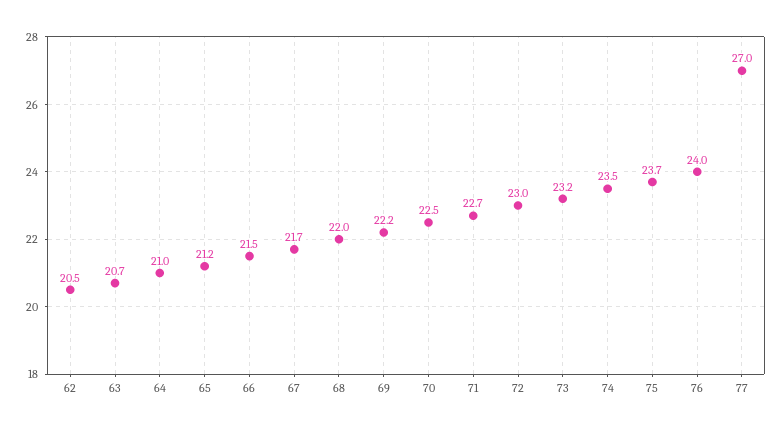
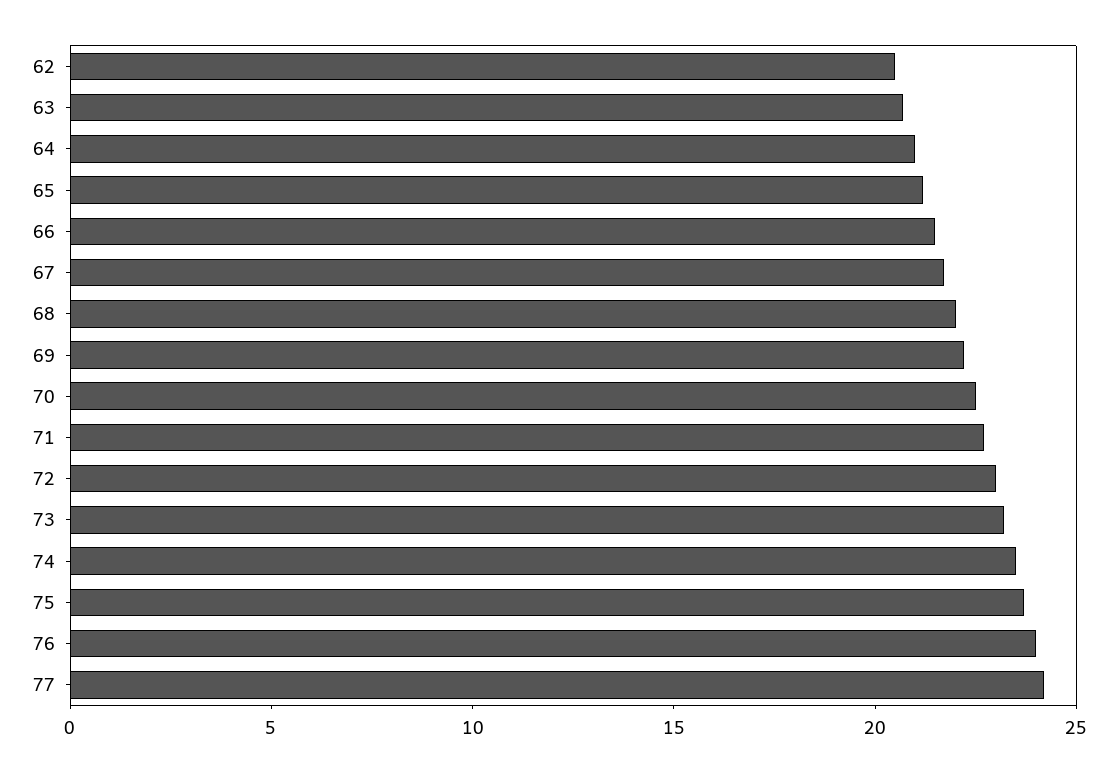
77: 27 -> 24

